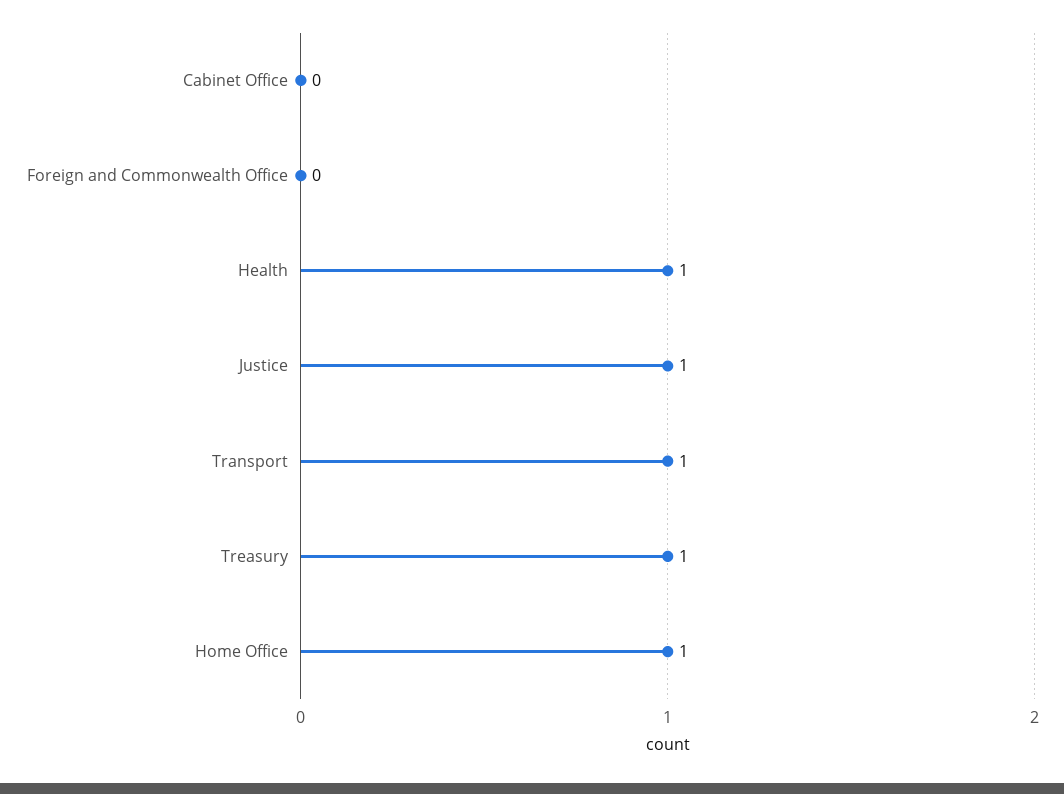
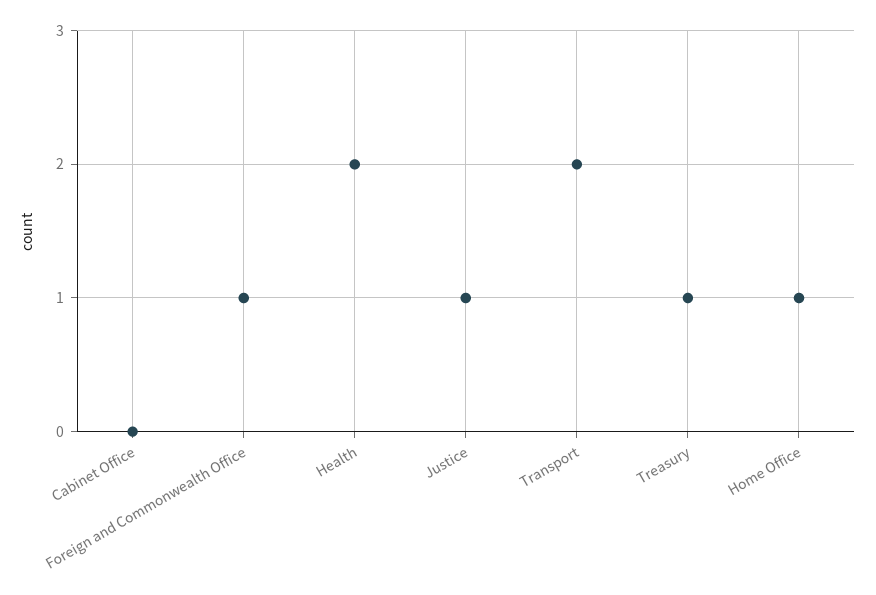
Foreign and Commonwealth Office: 0 -> 1
Health: 1 -> 2
Transport: 1 -> 2

